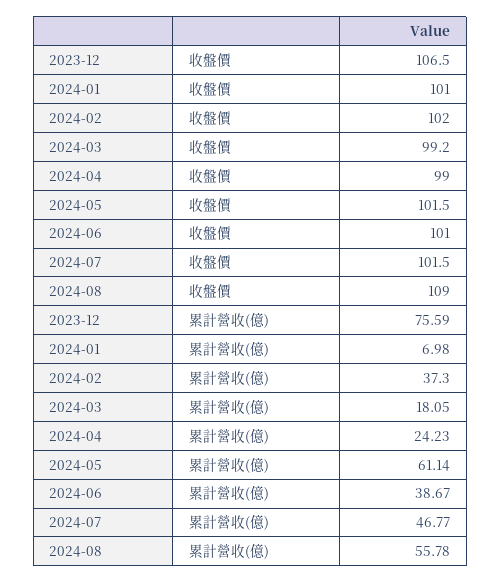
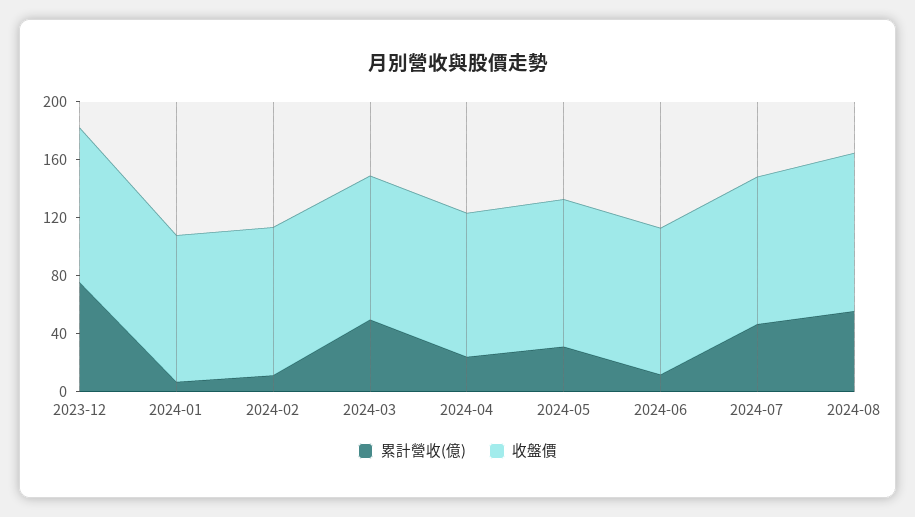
累計營收(億), 2024-02: 37.3 -> 10
累計營收(億), 2024-03: 18.05 -> 50
累計營收(億), 2024-05: 61.14 -> 30
累計營收(億), 2024-06: 38.67 -> 10

